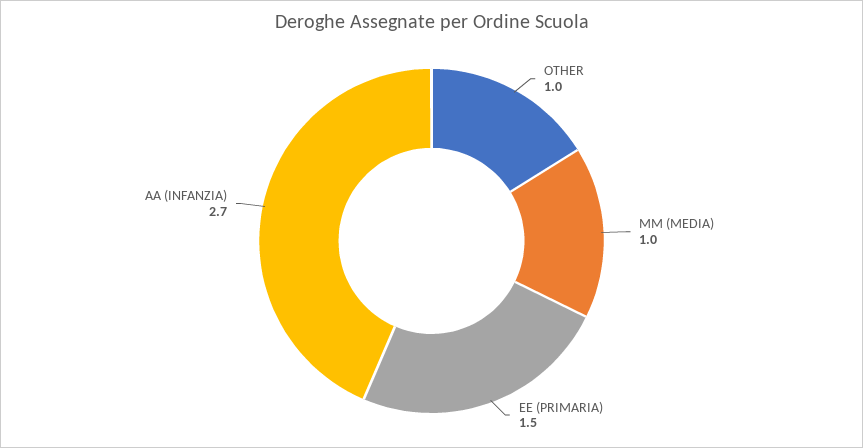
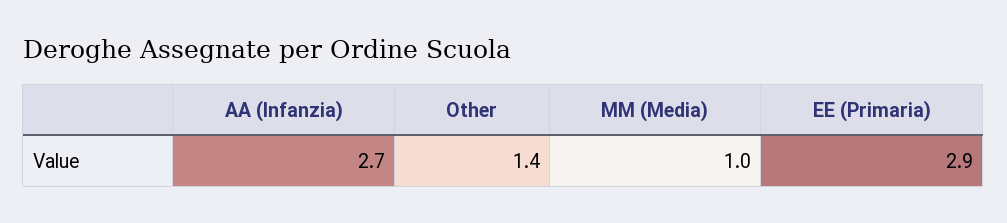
OTHER: 1 -> 1.4
EE (PRIMARIA): 1.5 -> 2.9

